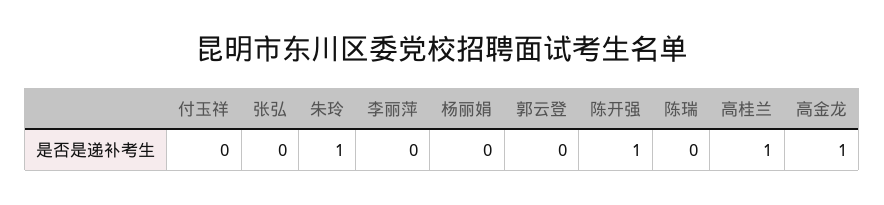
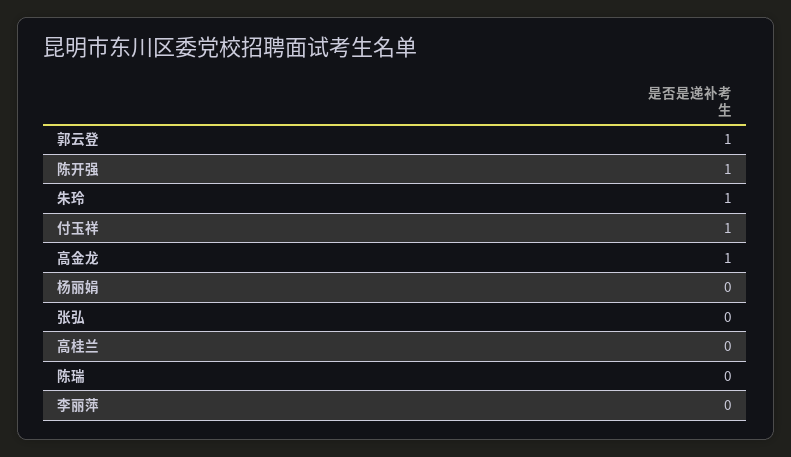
付玉祥: 0 -> 1
郭云登: 0 -> 1
高桂兰: 1 -> 0

